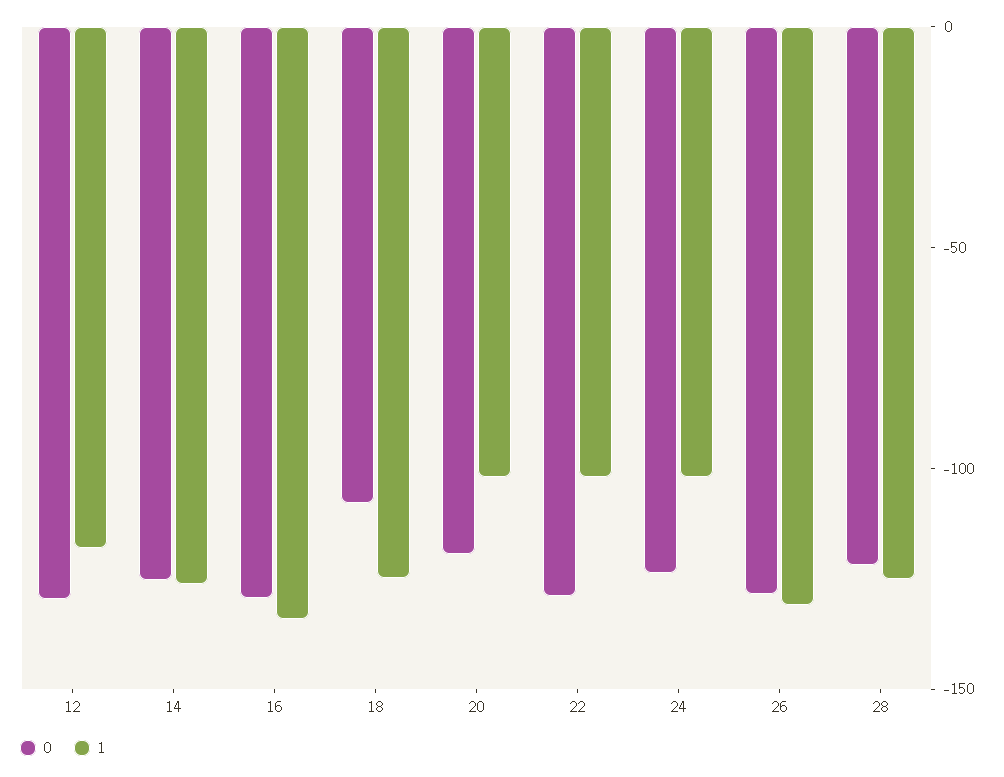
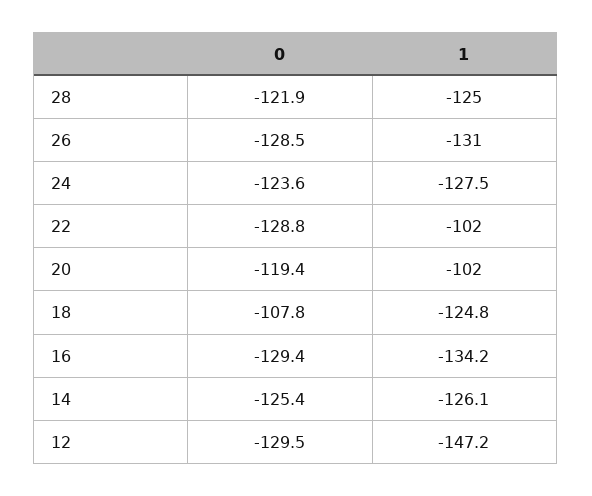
1, 12: -120 -> -147.2
1, 24: -100 -> -127.5

